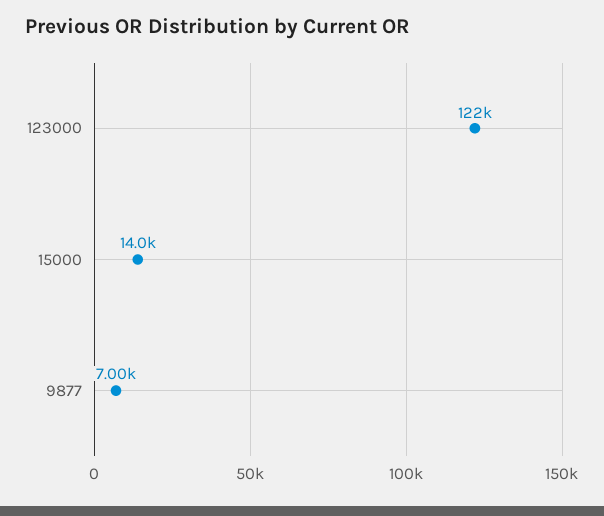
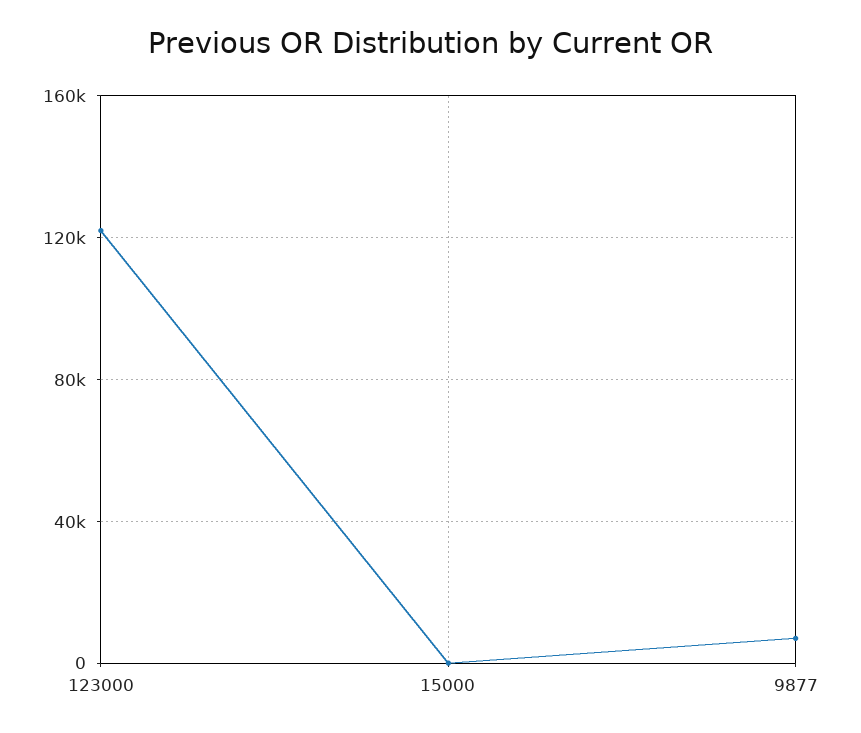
15000: 14000 -> 0

